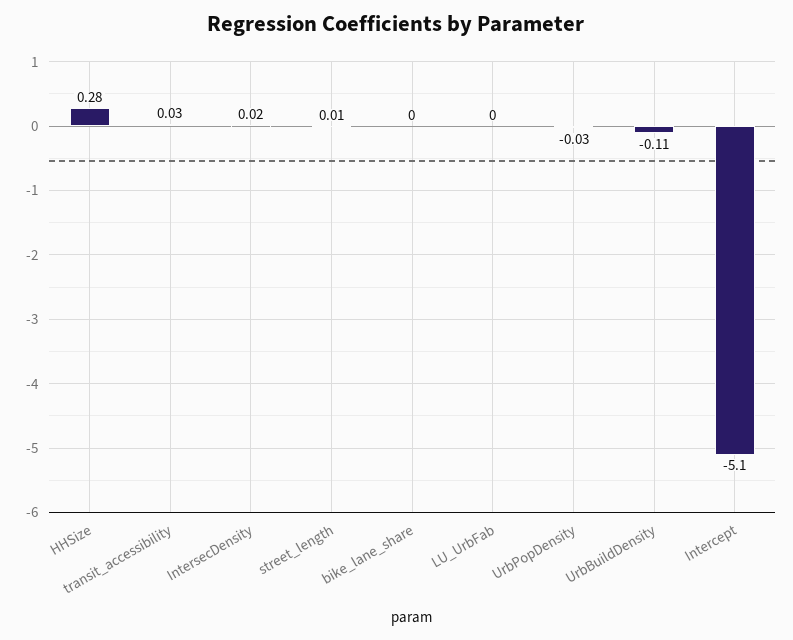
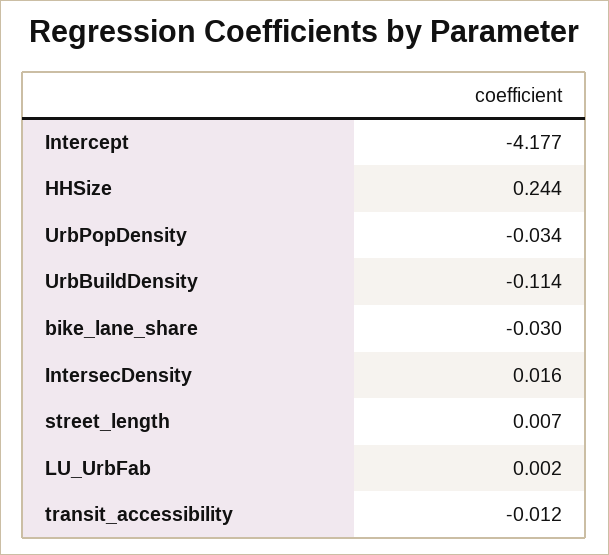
HHSize: 0.28 -> 0.244
transit_accessibility: 0.03 -> -0.012
bike_lane_share: 0 -> -0.03
Intercept: -5.1 -> -4.177

